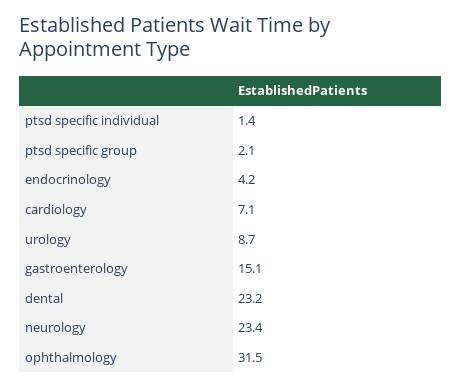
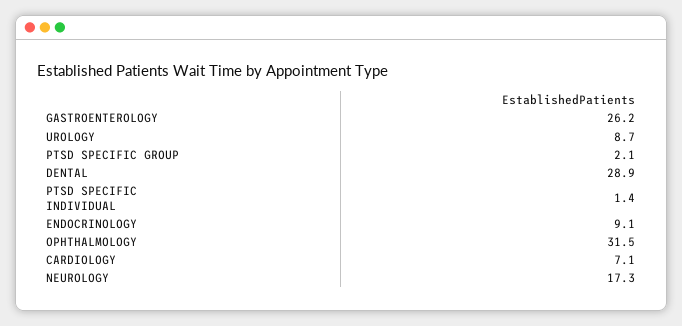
endocrinology: 4.2 -> 9.1
gastroenterology: 15.1 -> 26.2
dental: 23.2 -> 28.9
neurology: 23.4 -> 17.3

